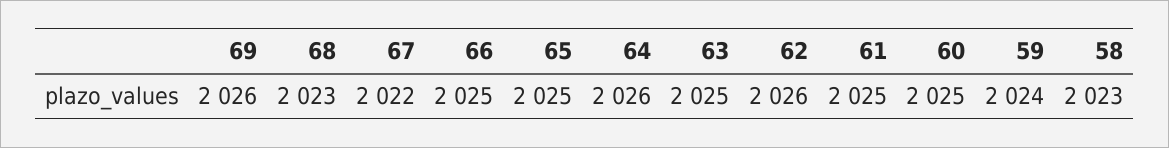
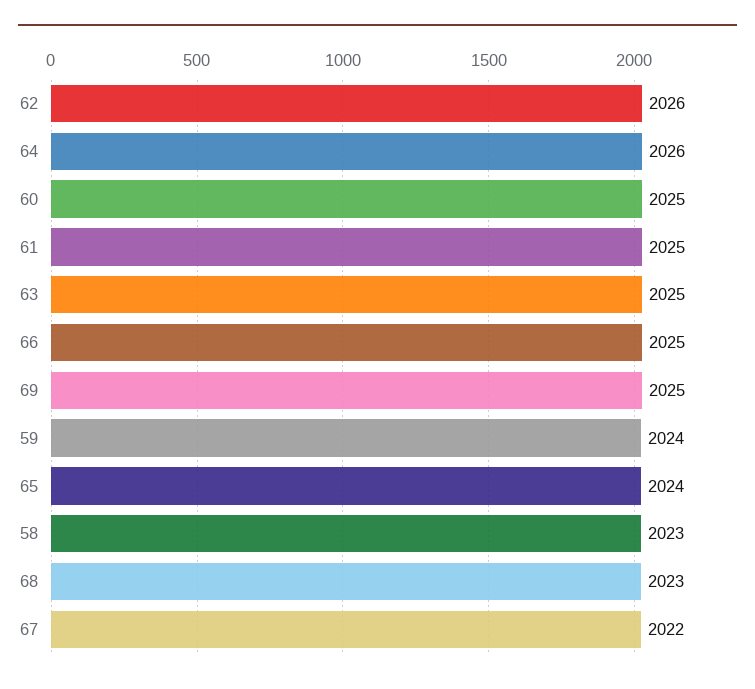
69: 2026 -> 2025
65: 2025 -> 2024

